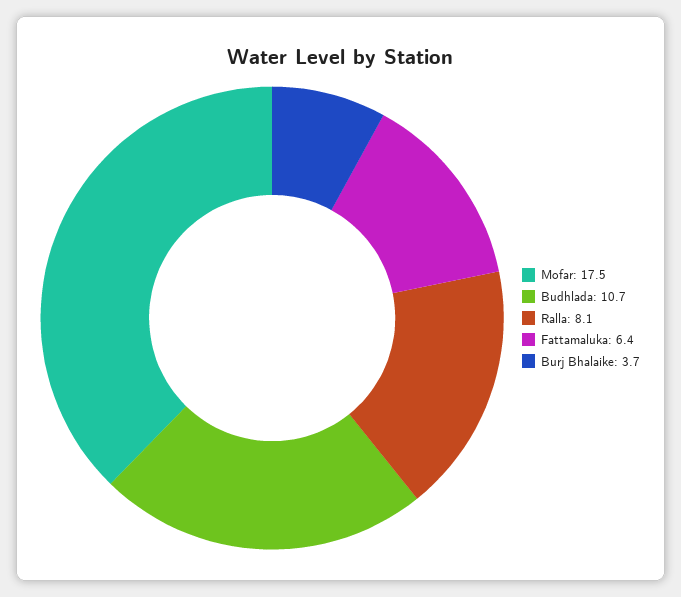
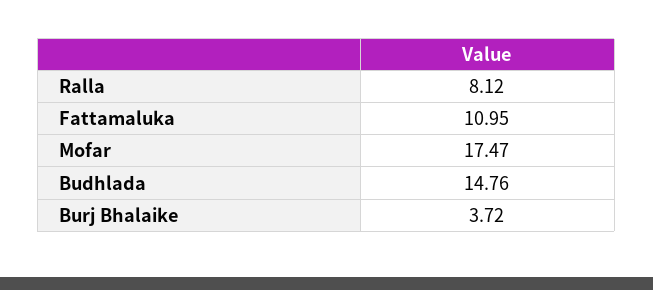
Budhlada: 10.7 -> 14.76
Fattamaluka: 6.4 -> 10.95

